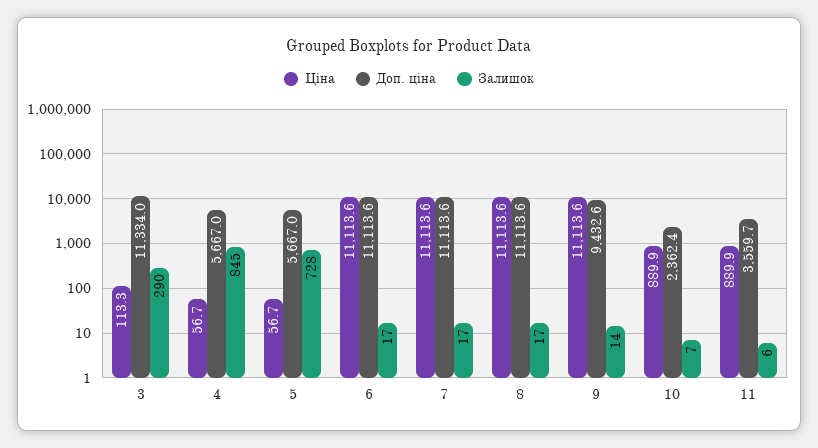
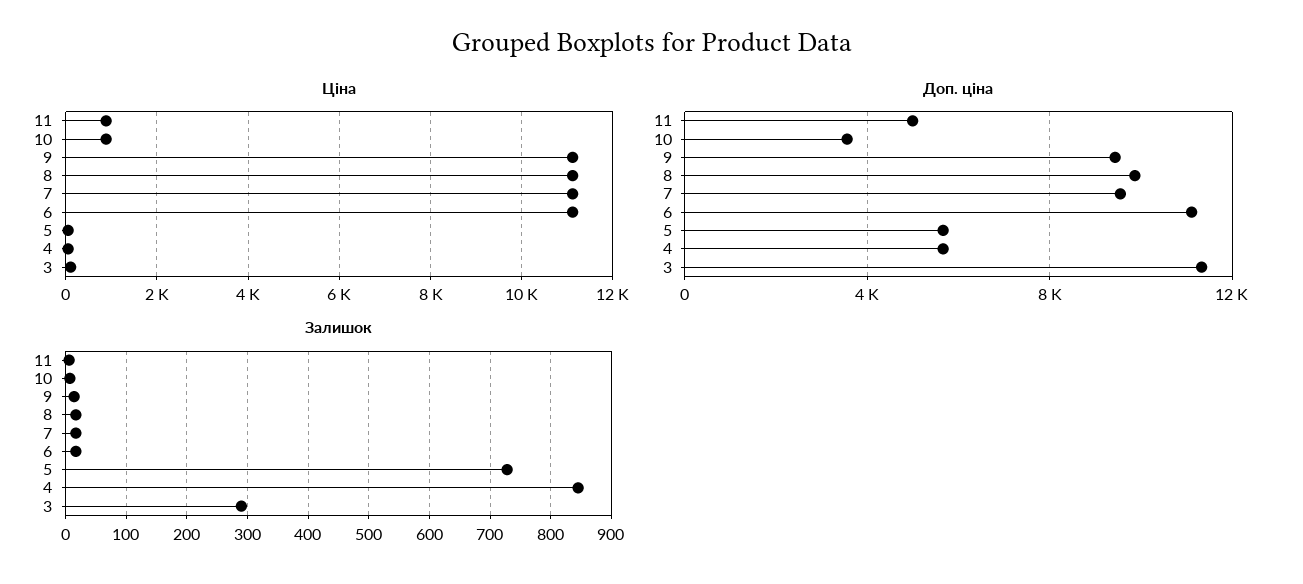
Доп. ціна, 7: 11113.6 -> 9500
Доп. ціна, 8: 11113.6 -> 10000
Доп. ціна, 10: 2362.4 -> 3500
Доп. ціна, 11: 3559.7 -> 5000

